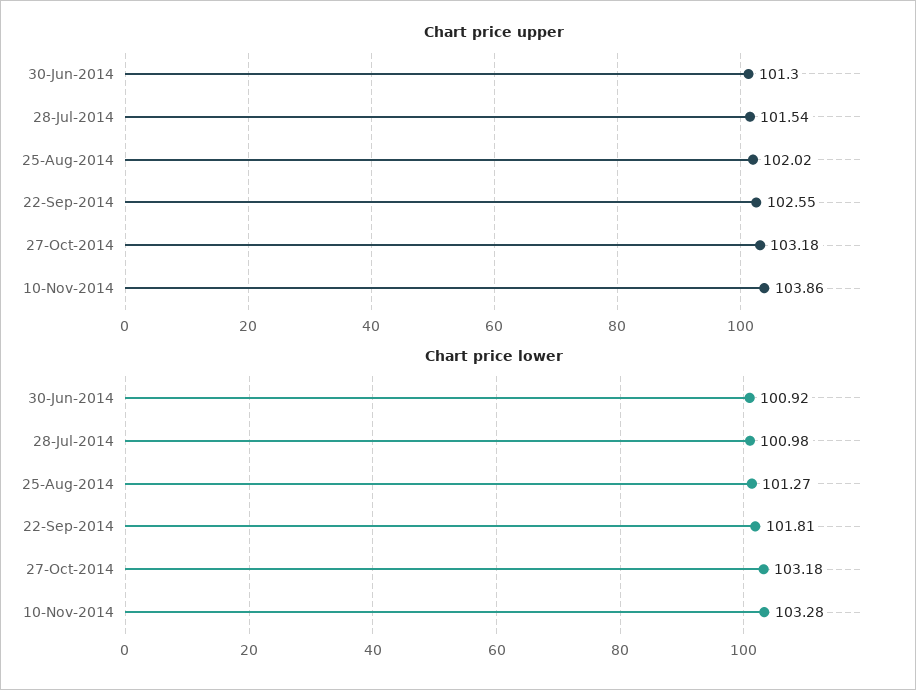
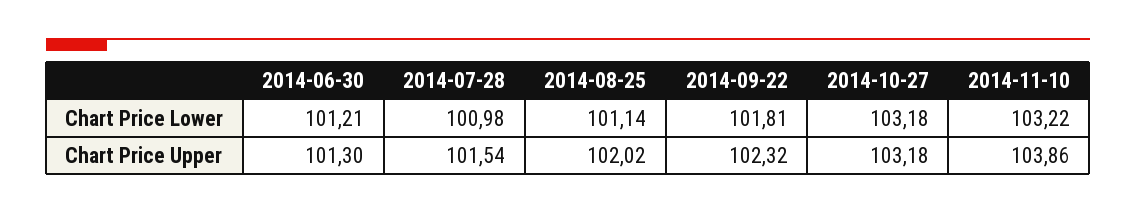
Chart price upper, 22-Sep-2014: 102.55 -> 102.32
Chart price lower, 30-Jun-2014: 100.92 -> 101.21
Chart price lower, 25-Aug-2014: 101.27 -> 101.14
Chart price lower, 10-Nov-2014: 103.28 -> 103.22

